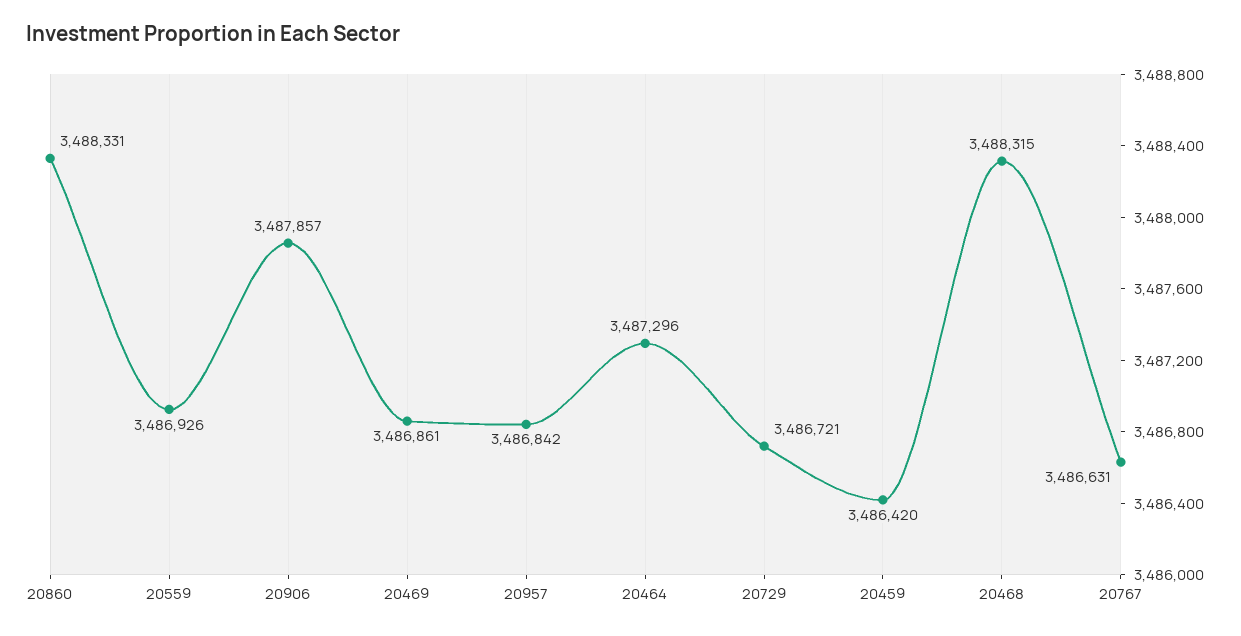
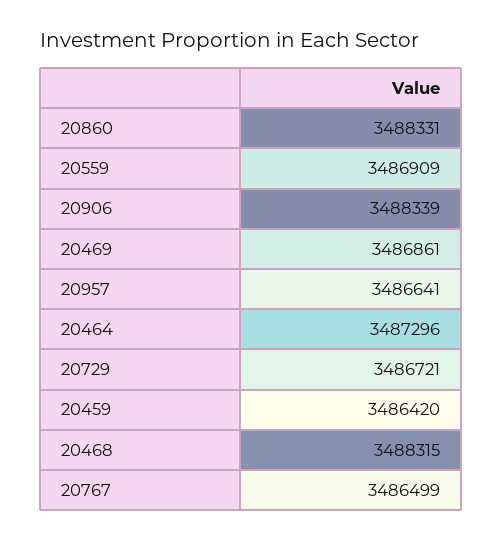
20559: 3486926 -> 3486909
20906: 3487857 -> 3488339
20957: 3486842 -> 3486641
20767: 3486631 -> 3486499

